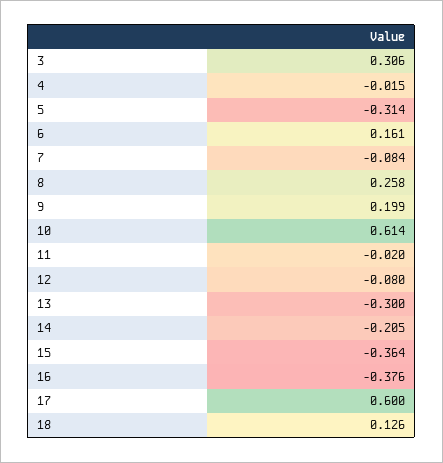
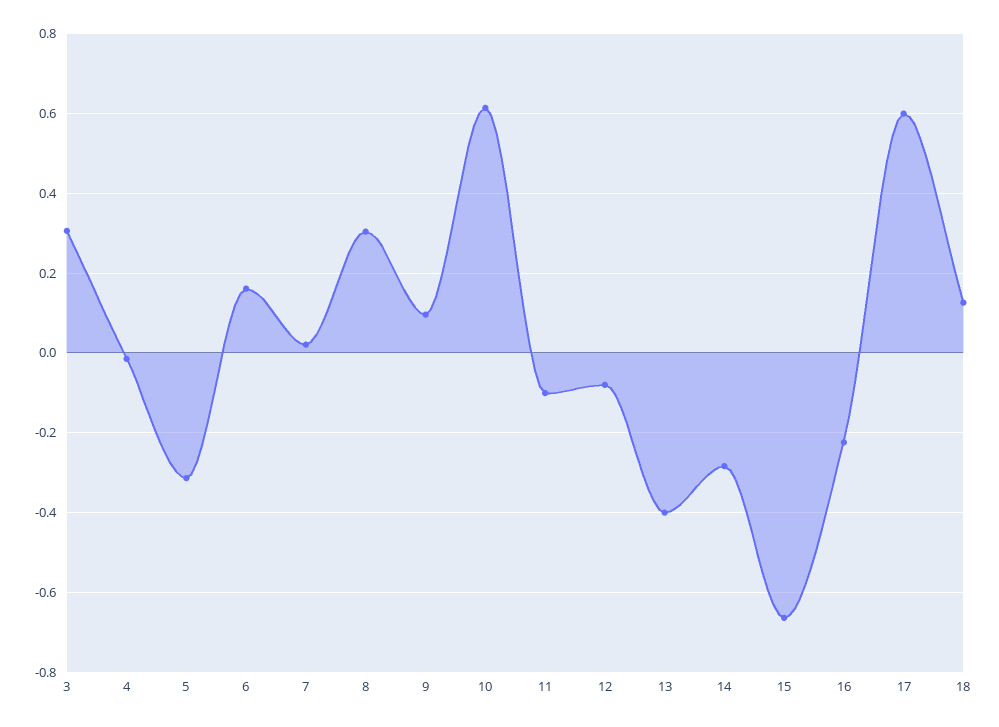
7: -0.084 -> 0.02
8: 0.258 -> 0.3
9: 0.199 -> 0.1
11: -0.02 -> -0.1
13: -0.3 -> -0.4
14: -0.205 -> -0.28
15: -0.364 -> -0.66
16: -0.376 -> -0.22

